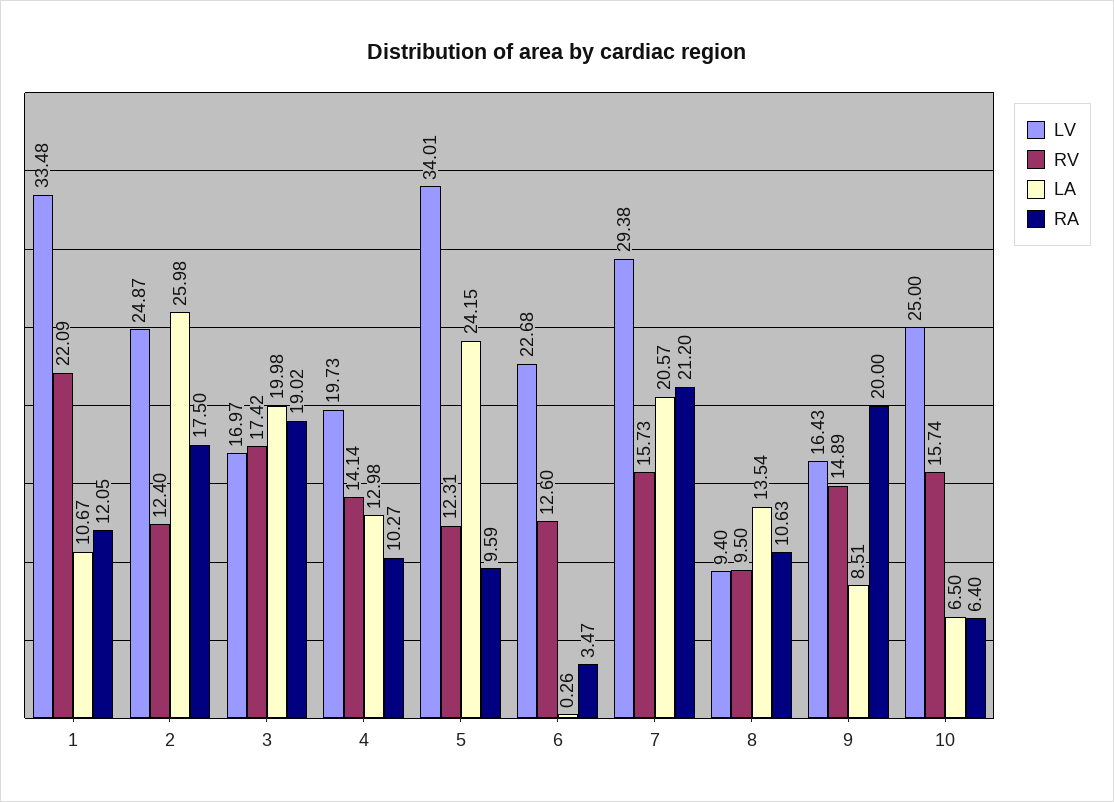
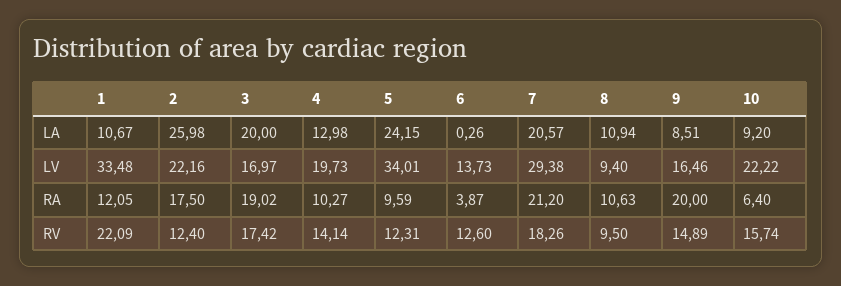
LV, 2: 24.87 -> 22.16
LA, 3: 19.98 -> 20
LV, 6: 22.68 -> 13.73
RA, 6: 3.47 -> 3.87
RV, 7: 15.73 -> 18.26
LA, 8: 13.54 -> 10.94
LV, 9: 16.43 -> 16.46
LV, 10: 25 -> 22.22
LA, 10: 6.5 -> 9.2

